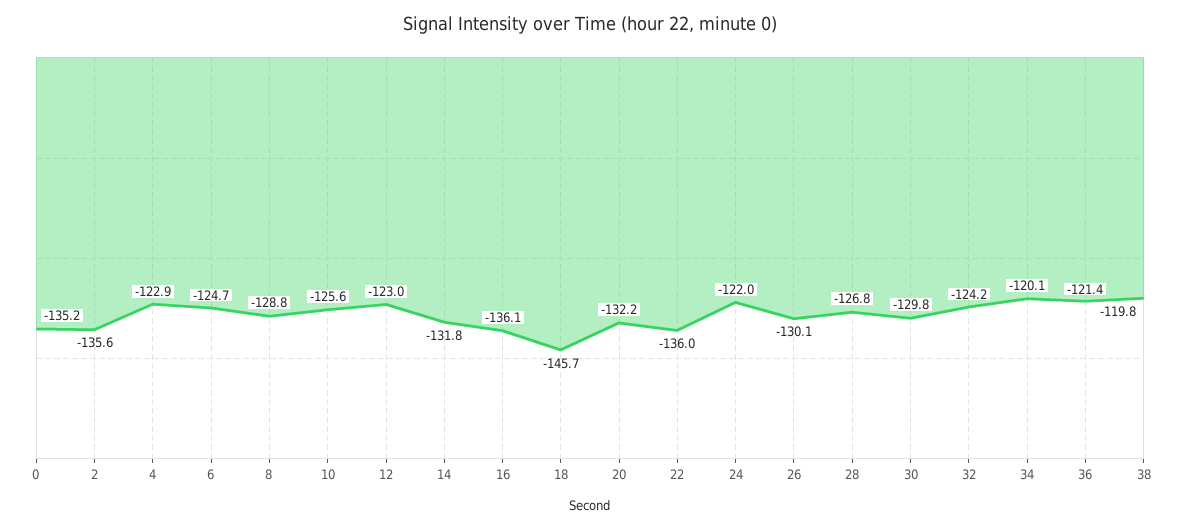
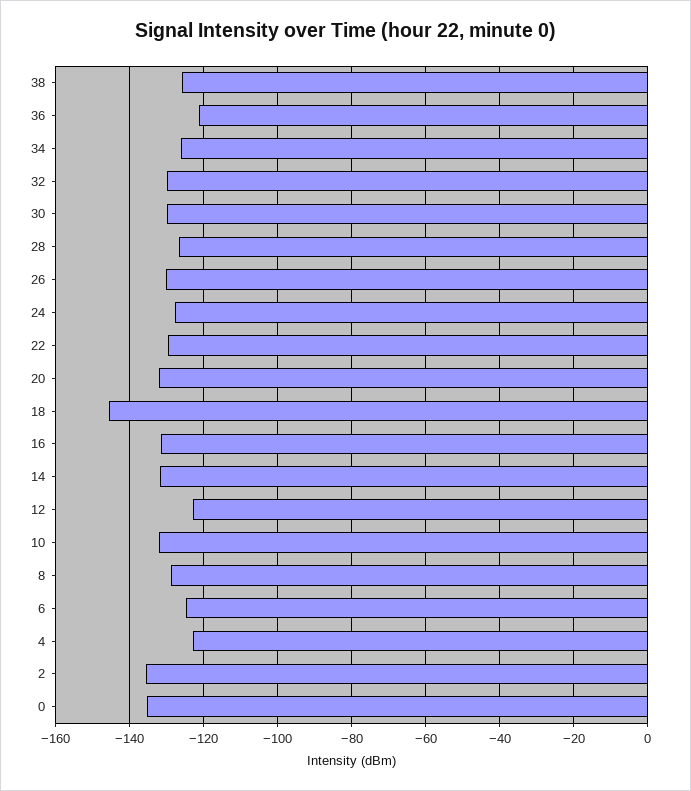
10: -125.6 -> -132
16: -136.1 -> -132
22: -136 -> -130
24: -122 -> -128
32: -124.2 -> -130
34: -120.1 -> -126
38: -119.8 -> -126

